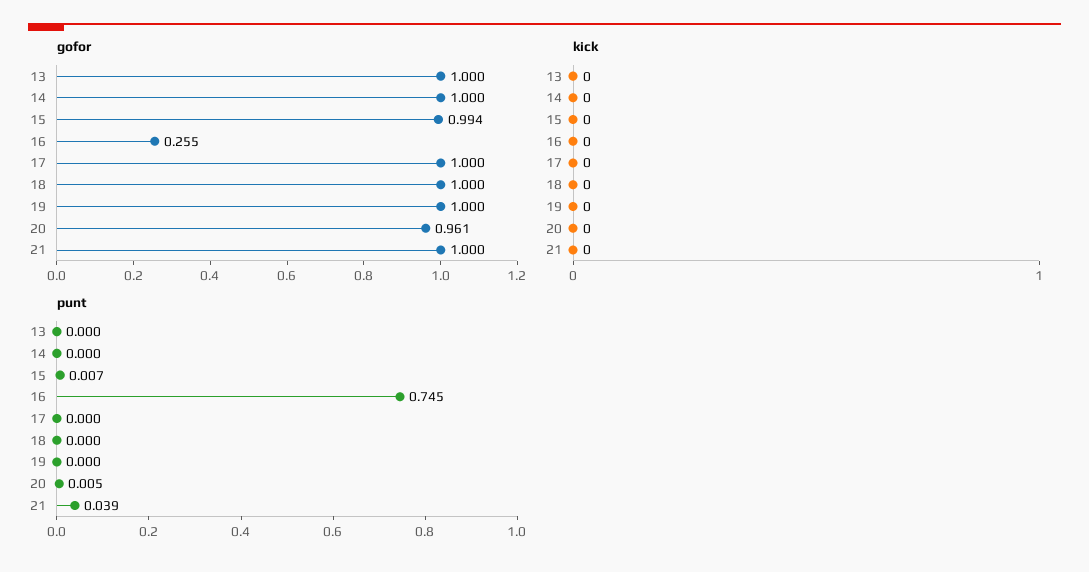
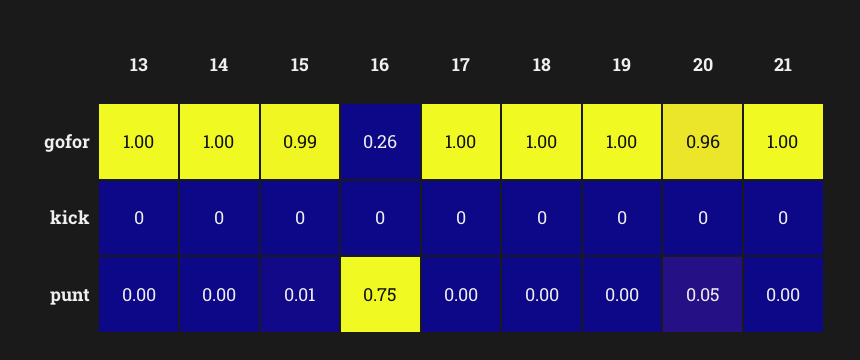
punt, 20: 0.005 -> 0.05
punt, 21: 0.039 -> 0

